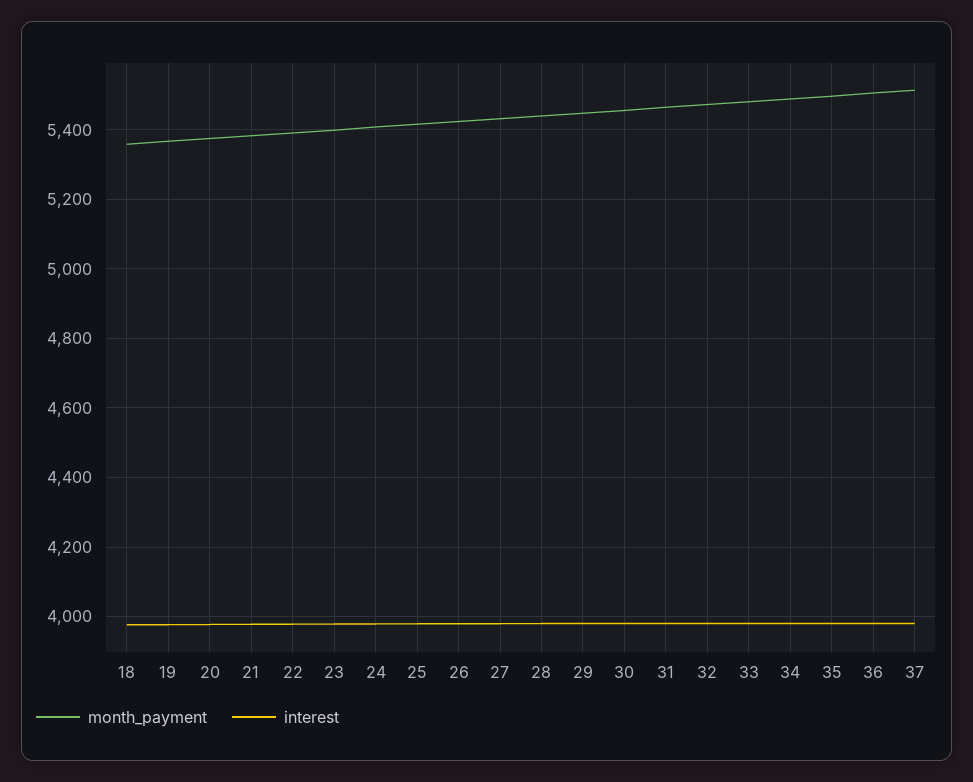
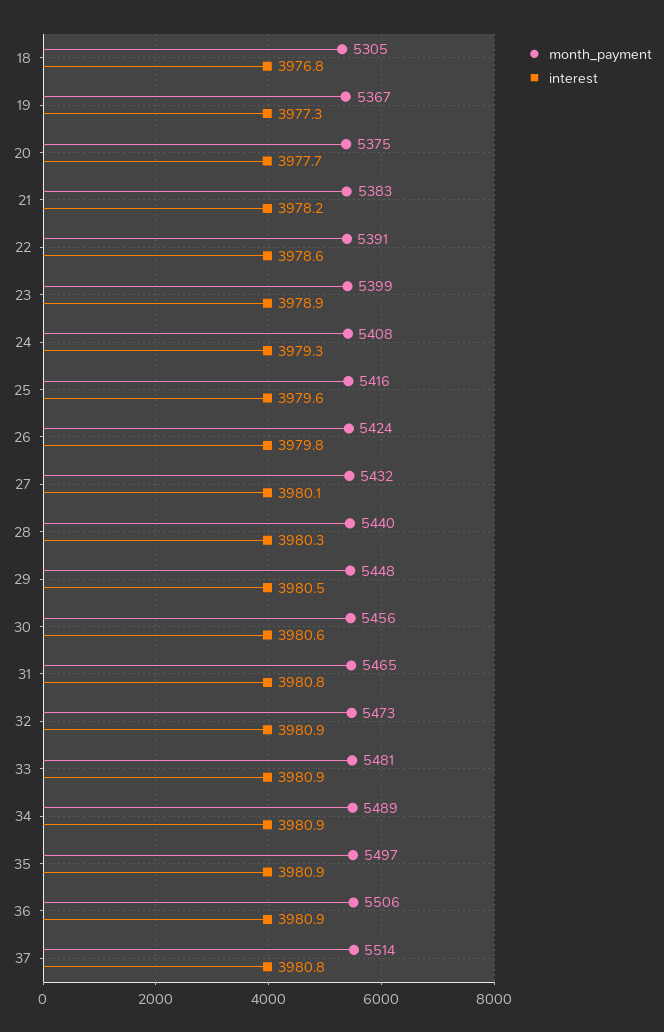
month_payment, 18: 5360 -> 5305

